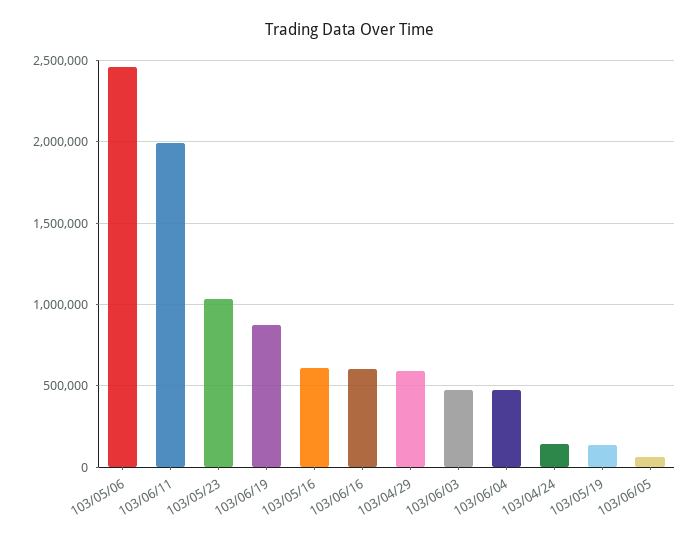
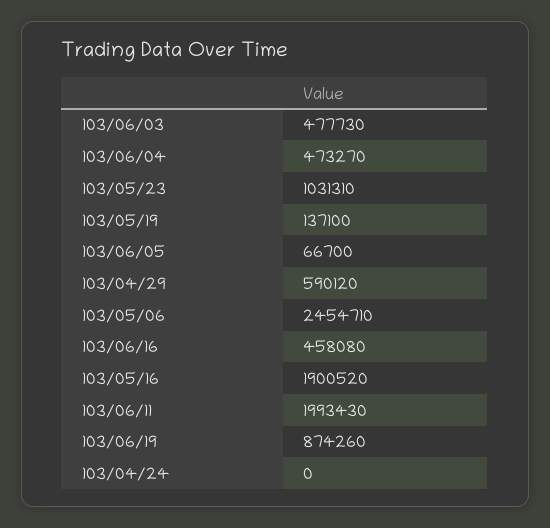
103/05/16: 600000 -> 1900520
103/06/16: 600000 -> 458080
103/04/24: 150000 -> 0

